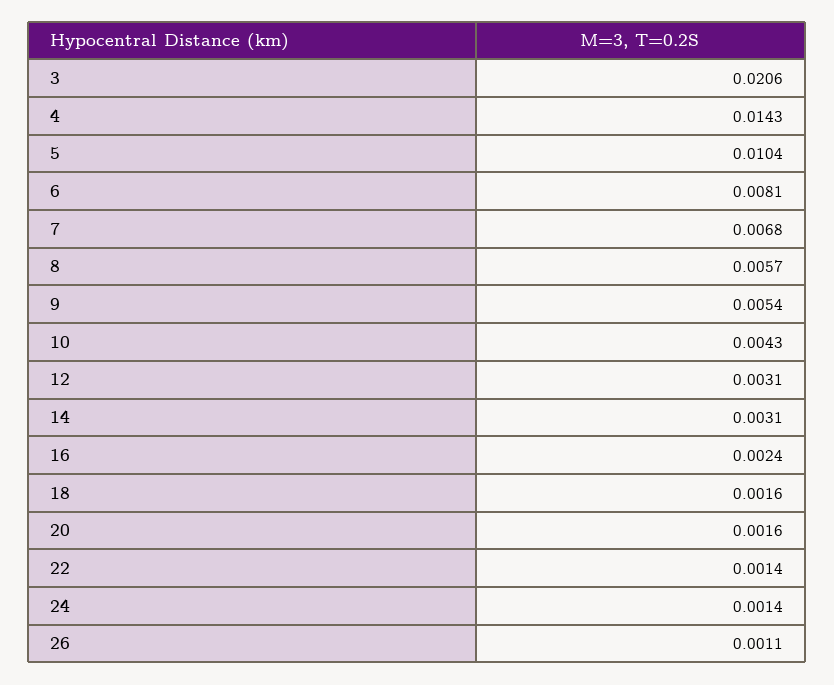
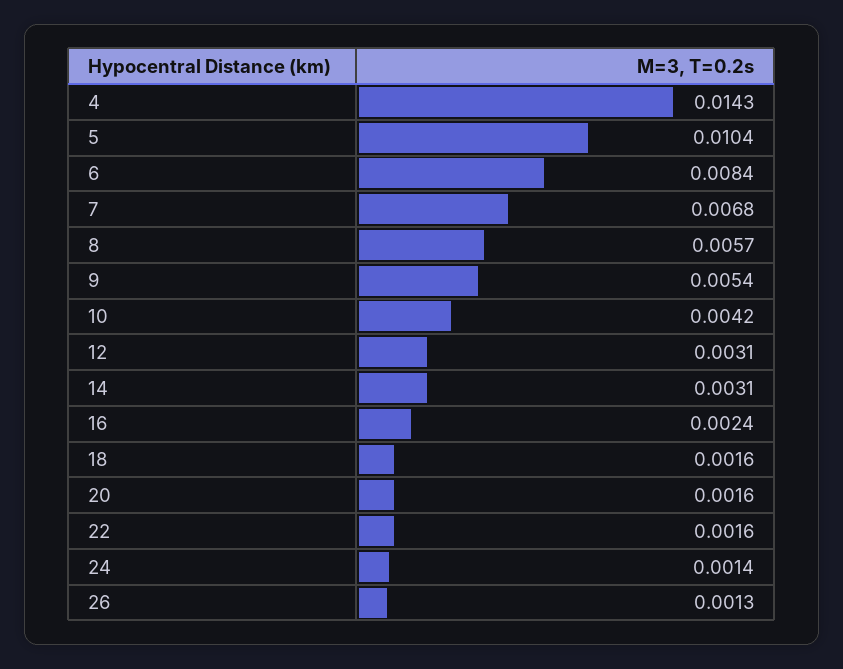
3: 0.0206 -> none
6: 0.0081 -> 0.0084
10: 0.0043 -> 0.0042
22: 0.0014 -> 0.0016
26: 0.0011 -> 0.0013

